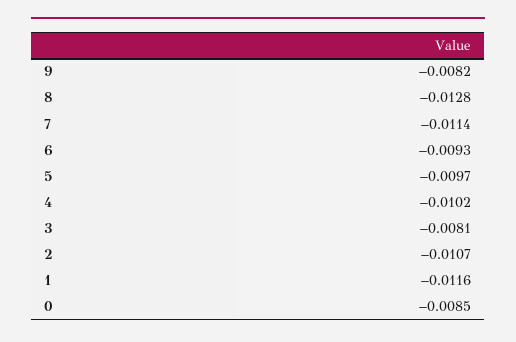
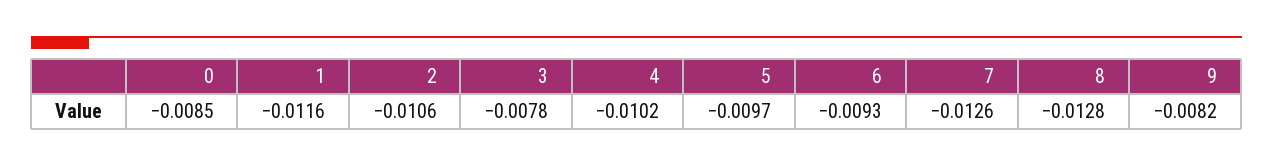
7: -0.0114 -> -0.0126
3: -0.0081 -> -0.0078
2: -0.0107 -> -0.0106

